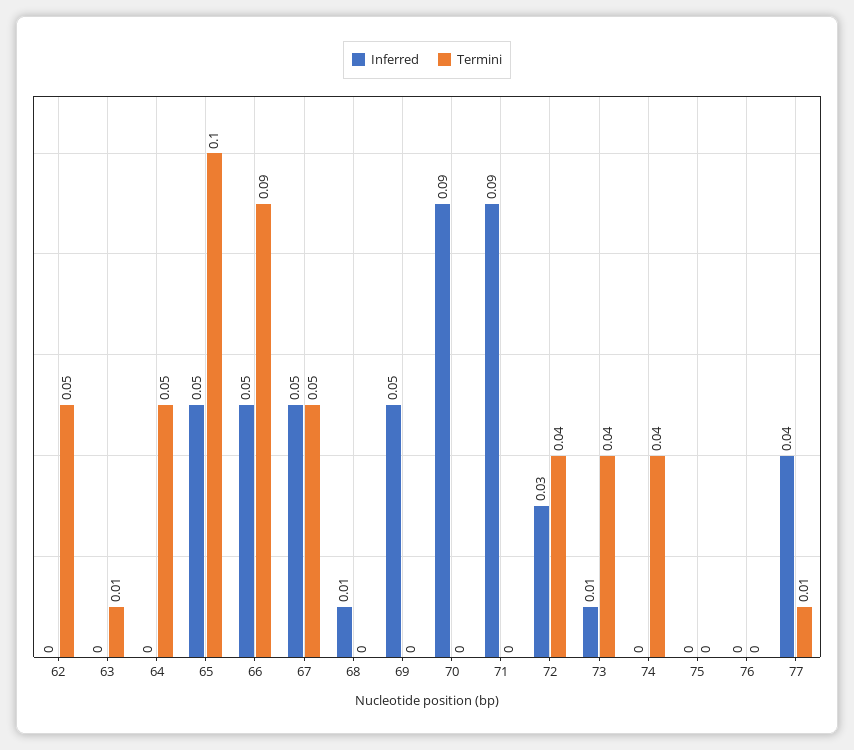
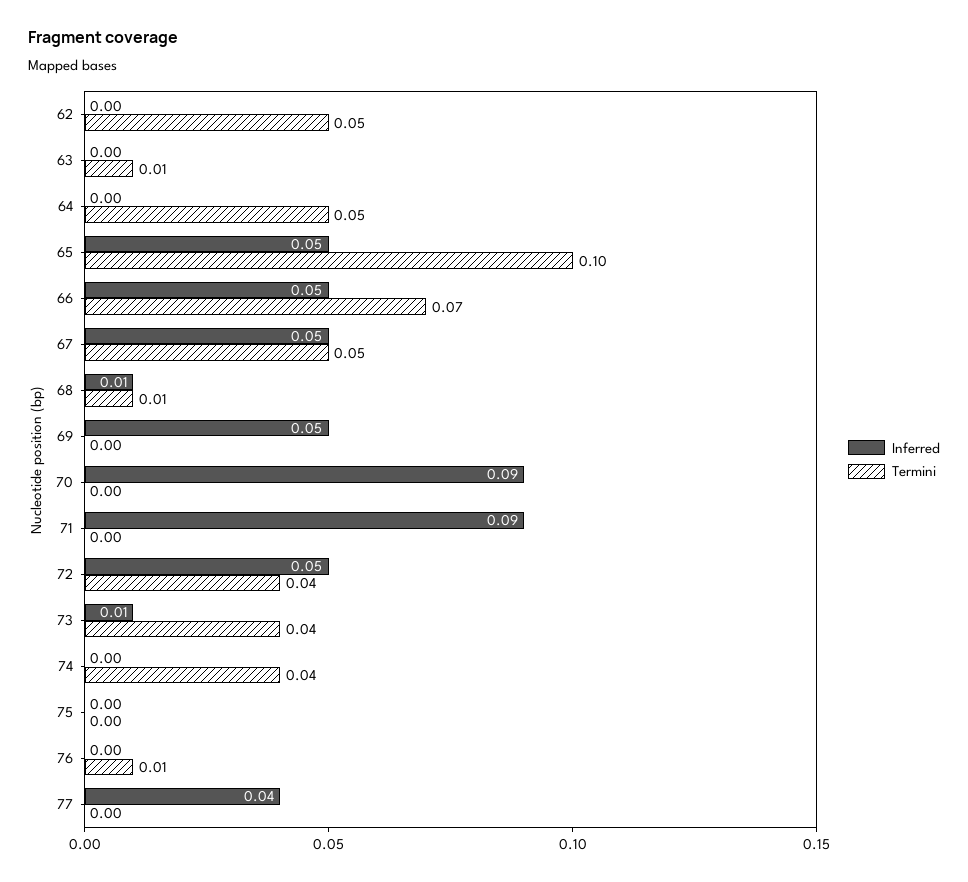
Termini, 66: 0.09 -> 0.07
Termini, 68: 0 -> 0.01
Inferred, 72: 0.03 -> 0.05
Termini, 76: 0 -> 0.01
Termini, 77: 0.01 -> 0

